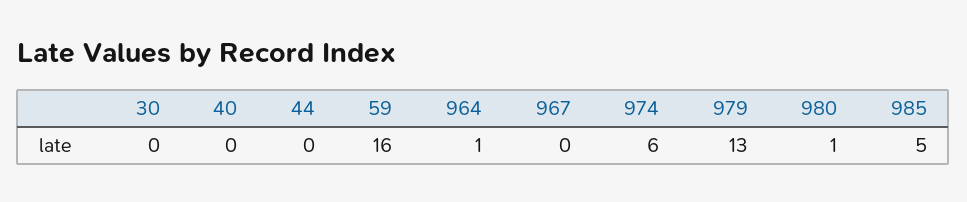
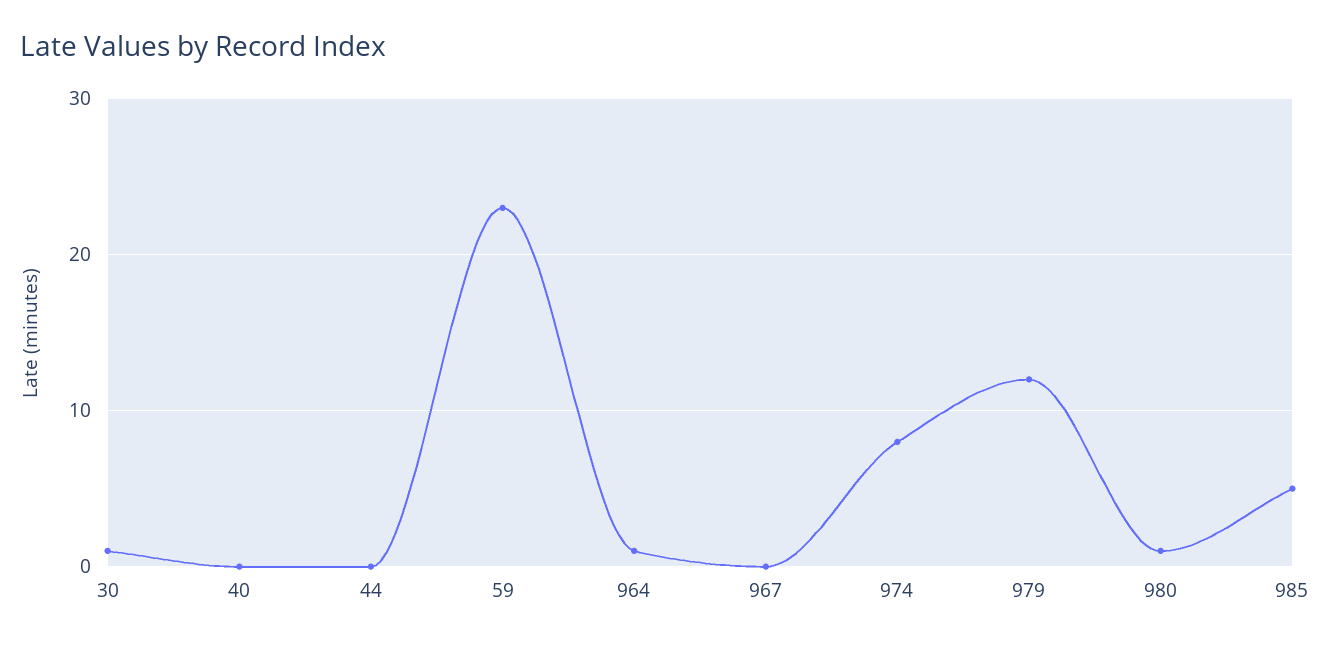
30: 0 -> 1
59: 16 -> 23
974: 6 -> 8
979: 13 -> 12

